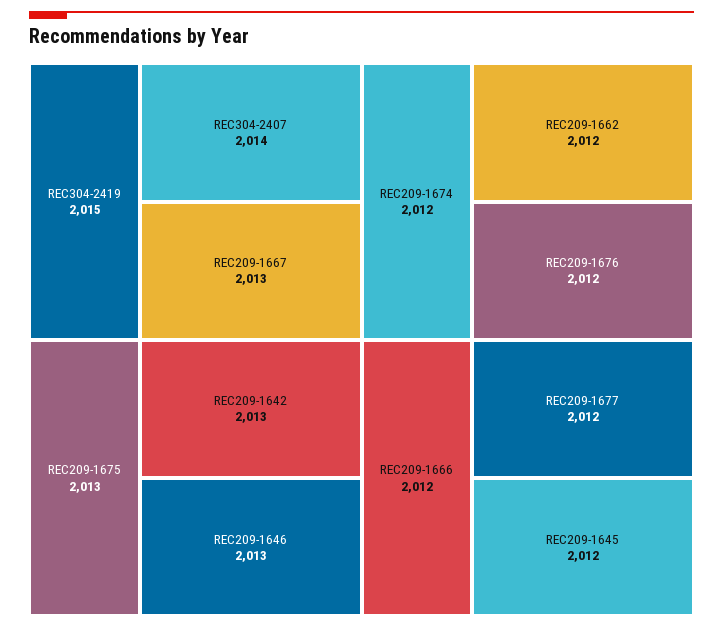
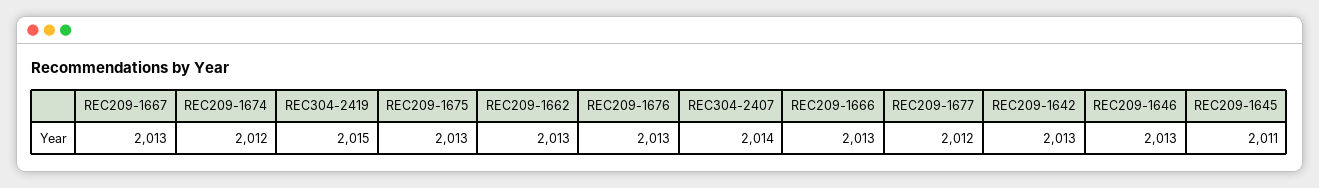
REC209-1662: 2012 -> 2013
REC209-1676: 2012 -> 2013
REC209-1666: 2012 -> 2013
REC209-1645: 2012 -> 2011

